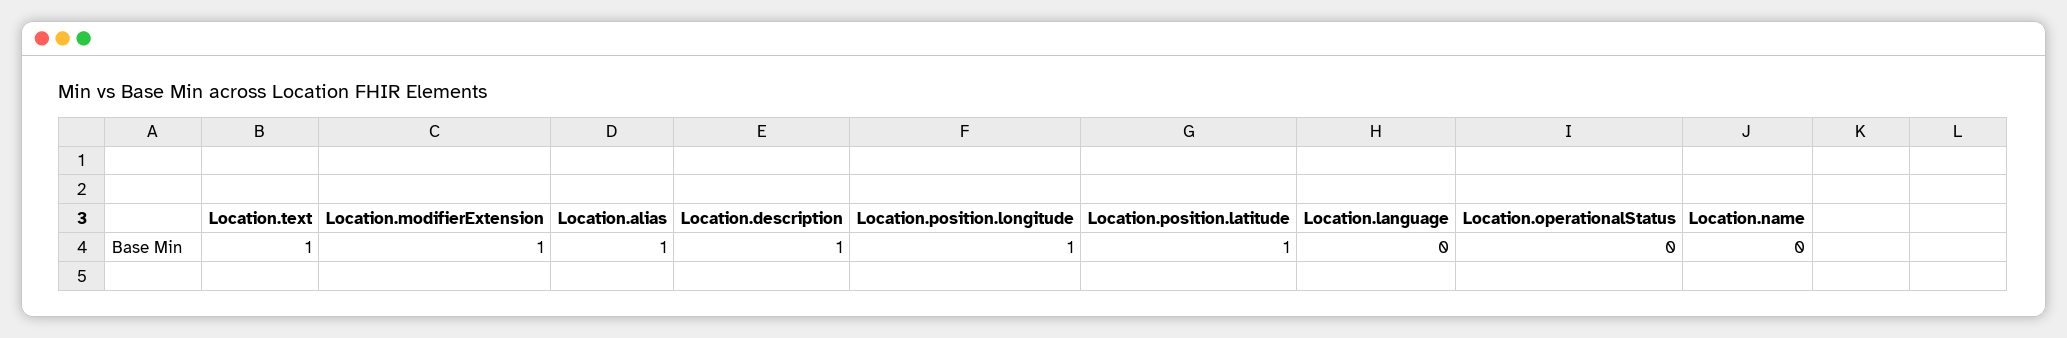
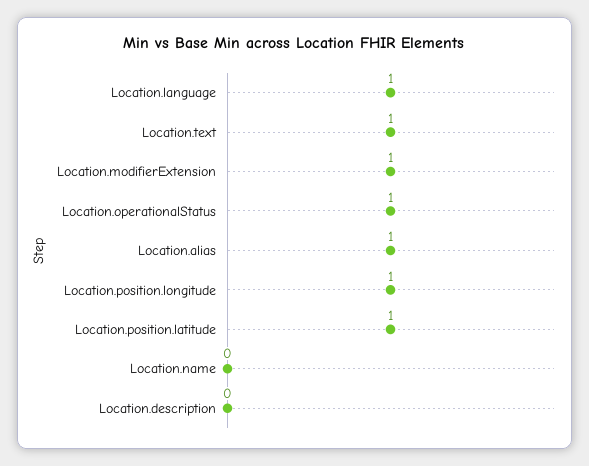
Location.description: 1 -> 0
Location.language: 0 -> 1
Location.operationalStatus: 0 -> 1

